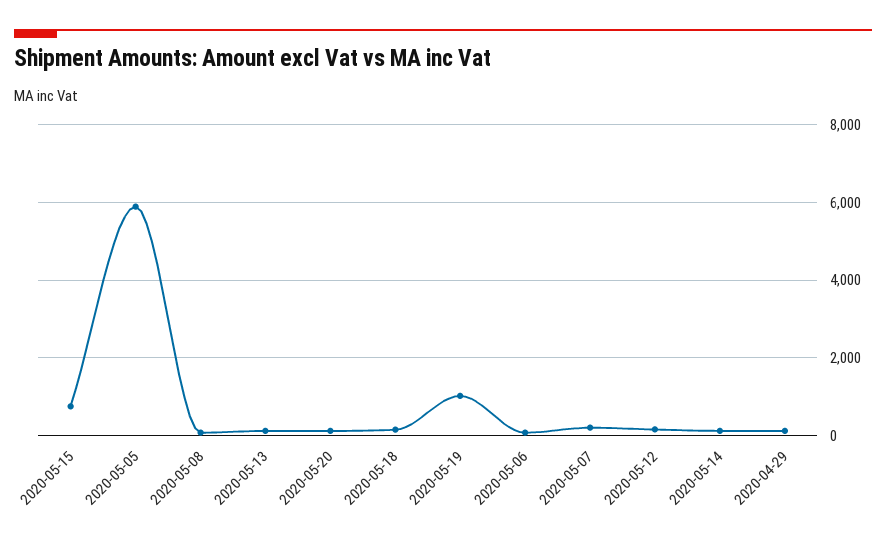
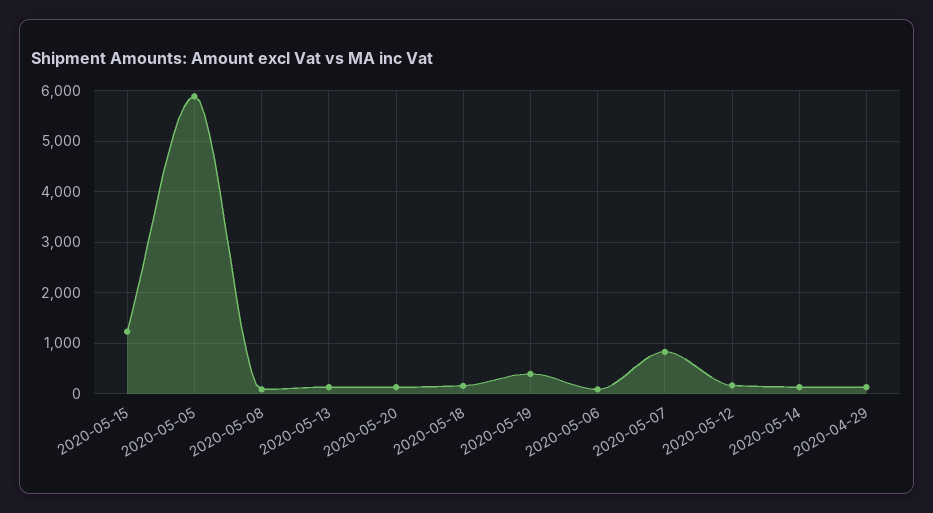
2020-05-15: 800 -> 1200
2020-05-19: 1000 -> 400
2020-05-07: 200 -> 800

